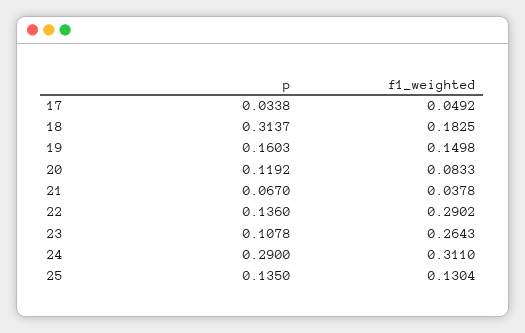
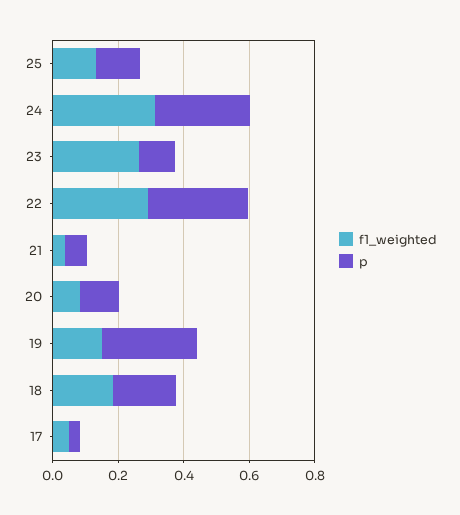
p, 18: 0.3137 -> 0.2
p, 19: 0.1603 -> 0.3
p, 22: 0.136 -> 0.3

